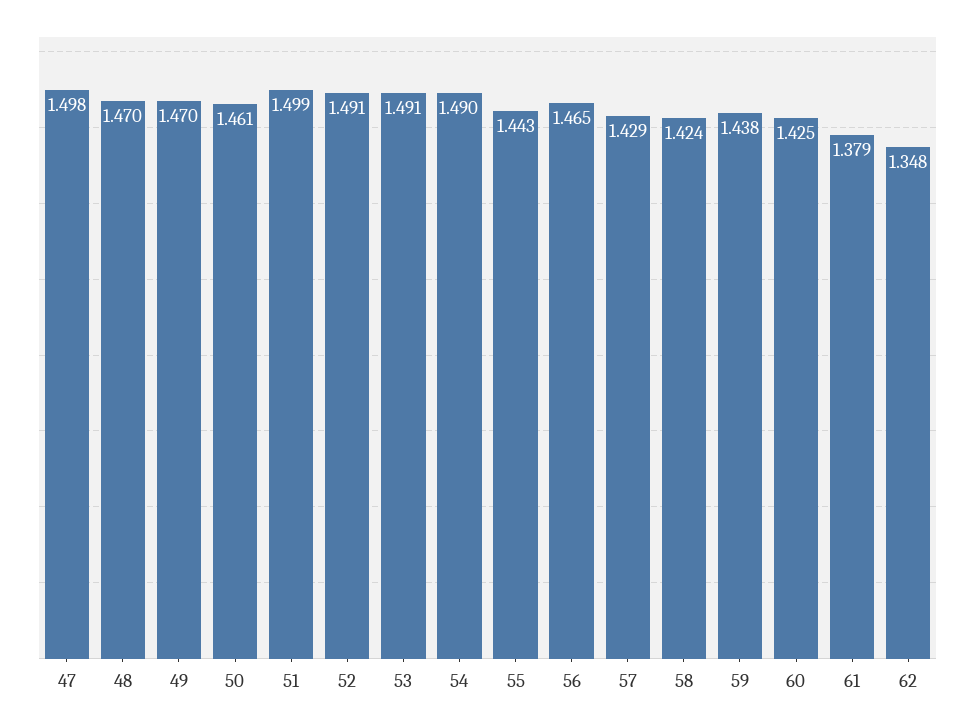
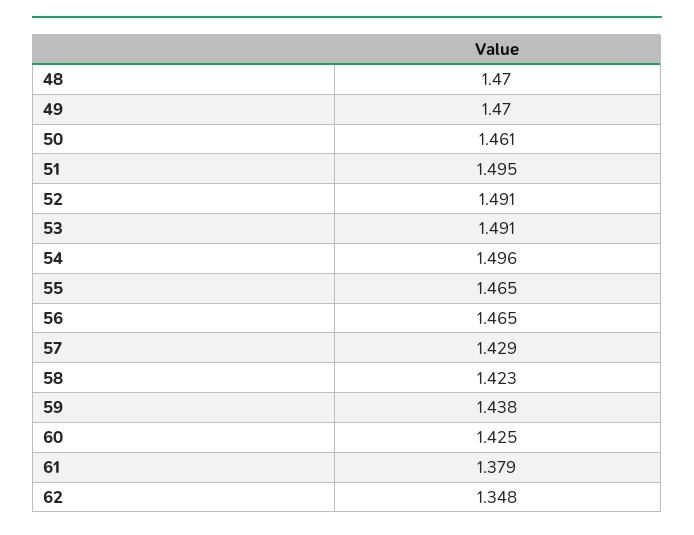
47: 1.498 -> none
51: 1.499 -> 1.495
54: 1.49 -> 1.496
55: 1.443 -> 1.465
58: 1.424 -> 1.423

